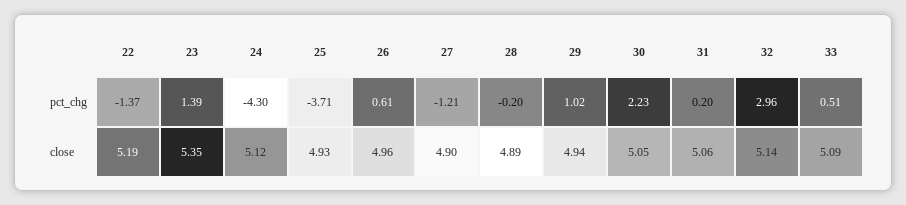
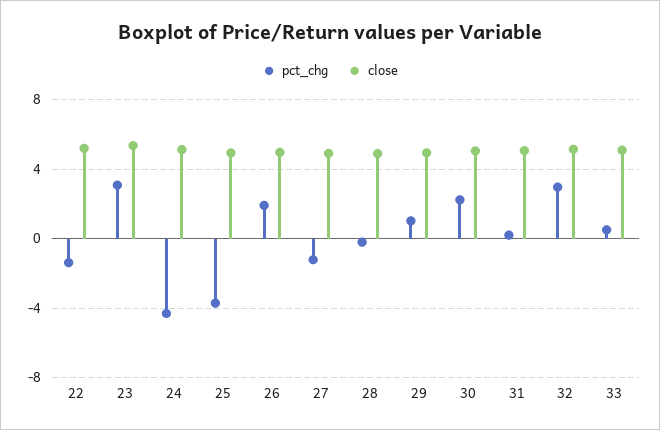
pct_chg, 23: 1.39 -> 3
pct_chg, 26: 0.61 -> 2

